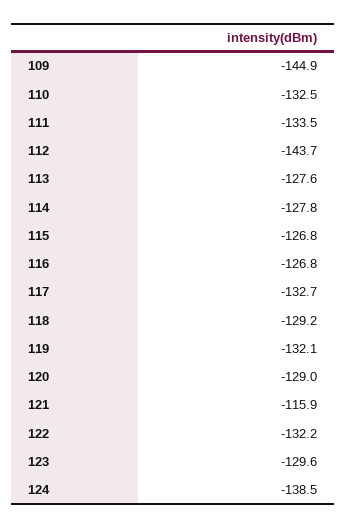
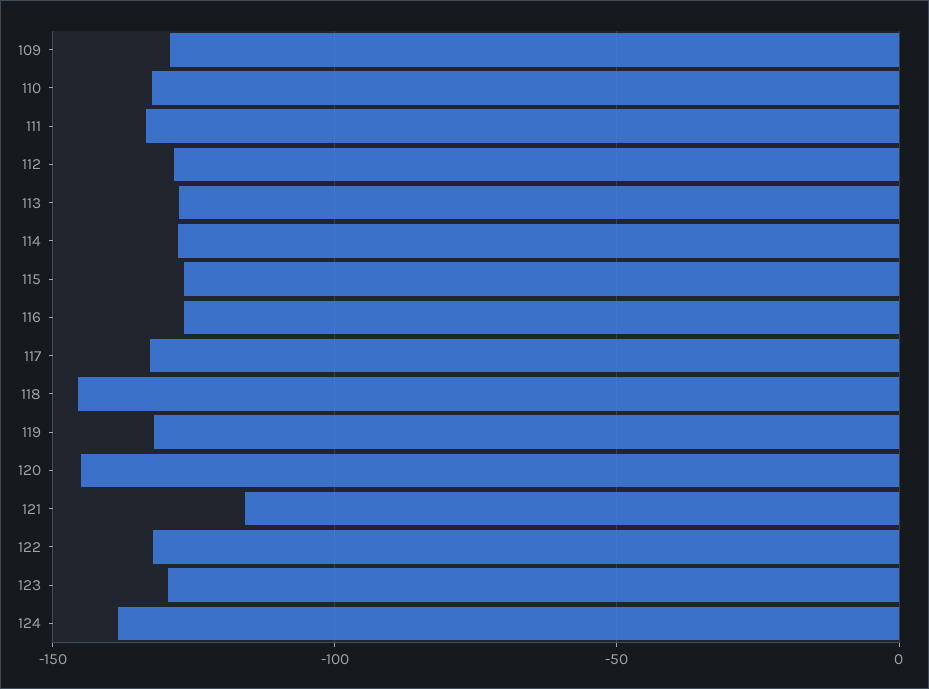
109: -144.9 -> -130
112: -143.7 -> -130
118: -129.2 -> -145
120: -129 -> -145

